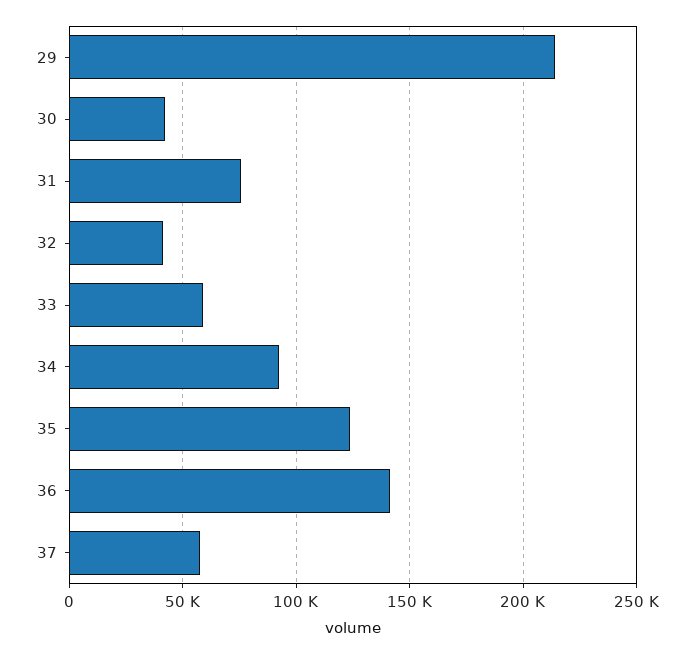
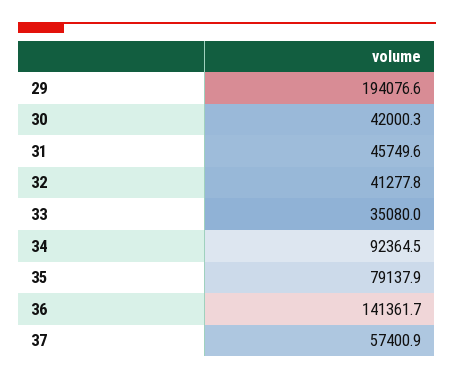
29: 215000 -> 194076.6
31: 75000 -> 45749.6
33: 60000 -> 35080
35: 125000 -> 79137.9

